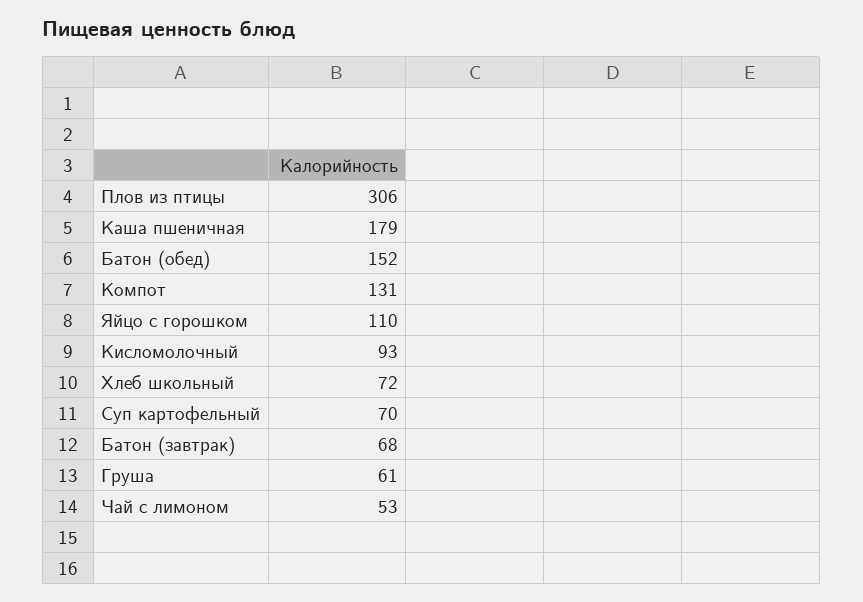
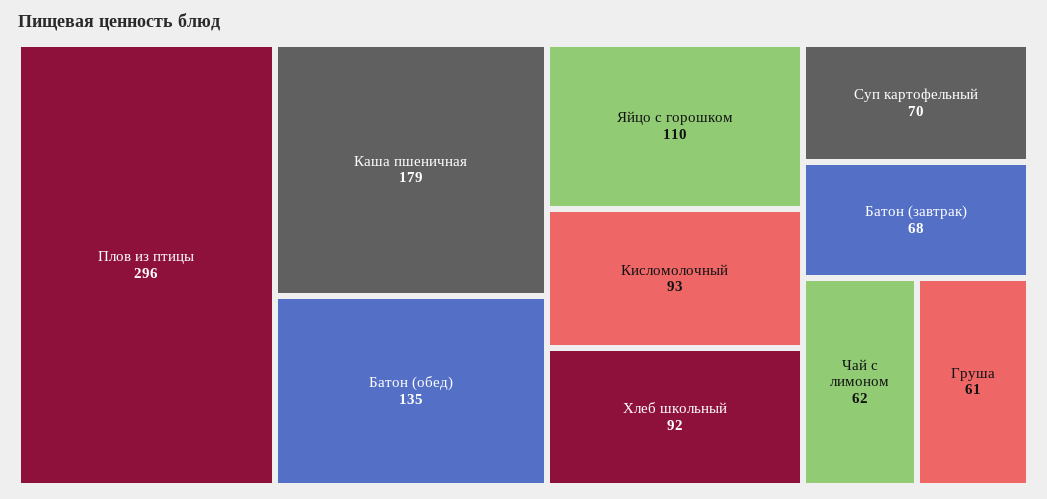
Плов из птицы: 306 -> 296
Батон (обед): 152 -> 135
Компот: 131 -> none
Хлеб школьный: 72 -> 92
Чай с лимоном: 53 -> 62

